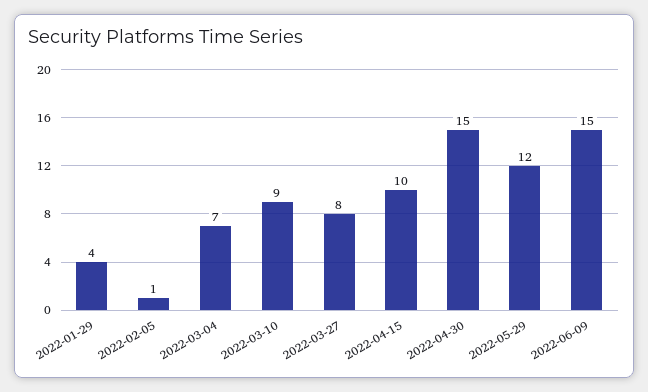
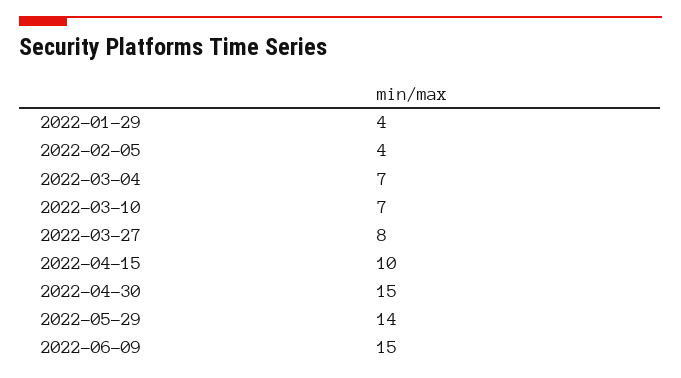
2022-02-05: 1 -> 4
2022-03-10: 9 -> 7
2022-05-29: 12 -> 14

